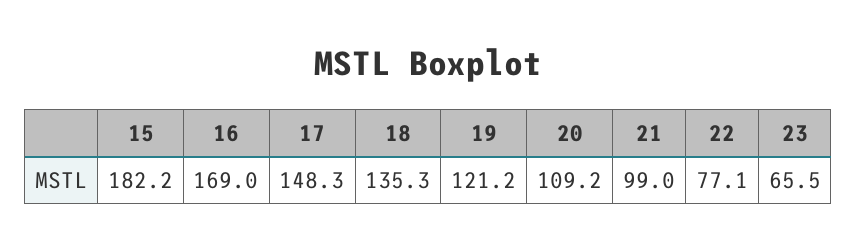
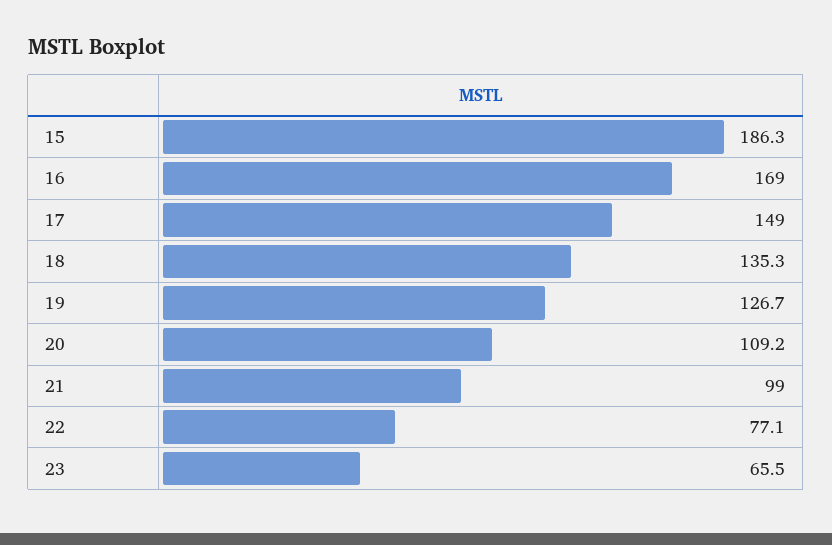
15: 182.2 -> 186.3
17: 148.3 -> 149
19: 121.2 -> 126.7

